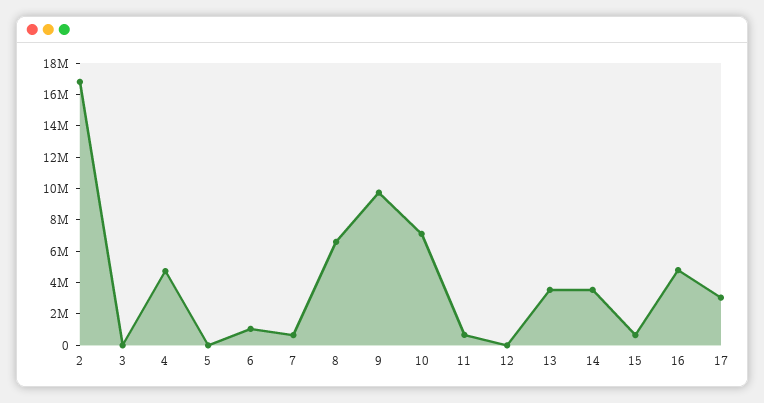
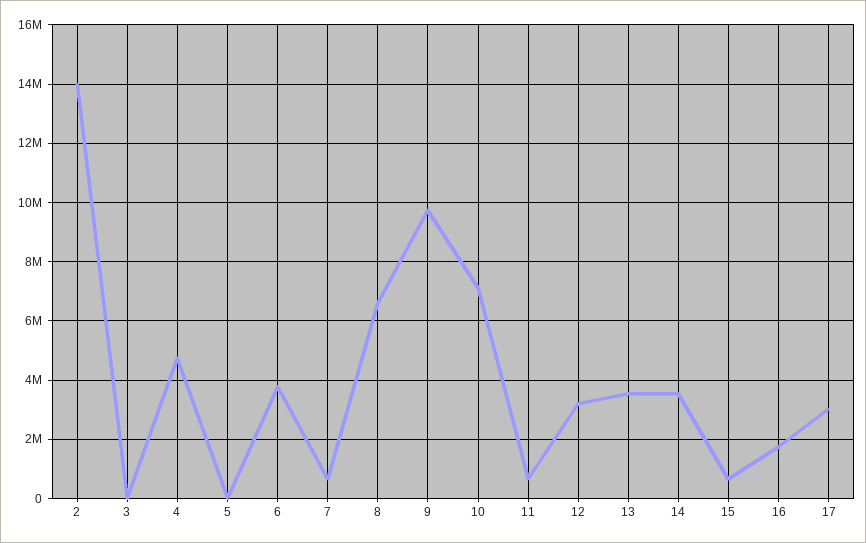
2: 17000000 -> 14000000
6: 1000000 -> 3750000
12: 0 -> 3250000
16: 5000000 -> 1750000

